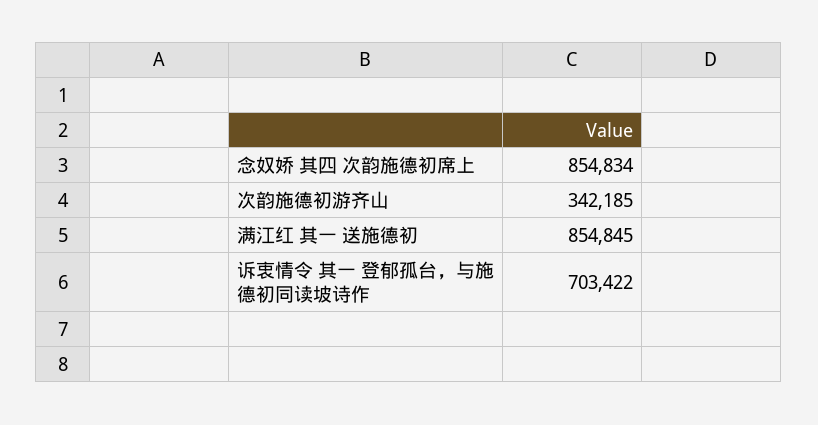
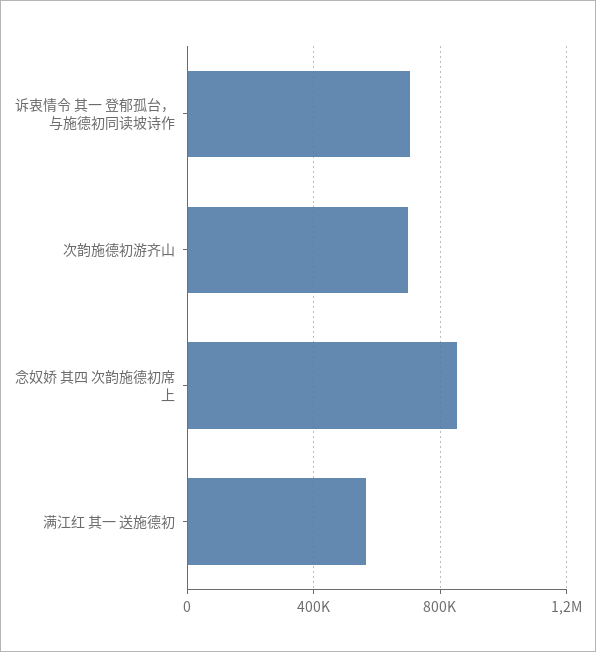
次韵施德初游齐山: 342185 -> 700000
满江红 其一 送施德初: 854845 -> 550000

